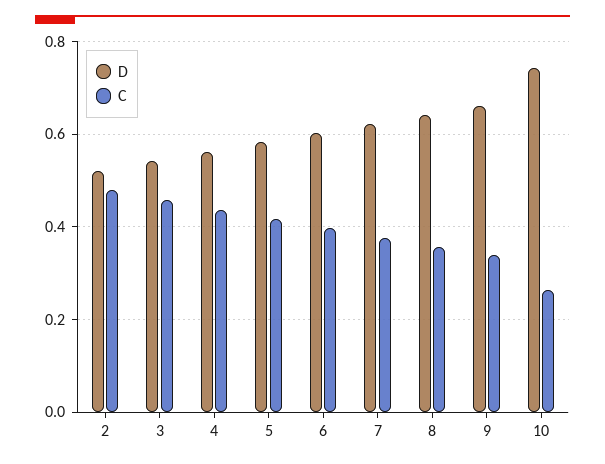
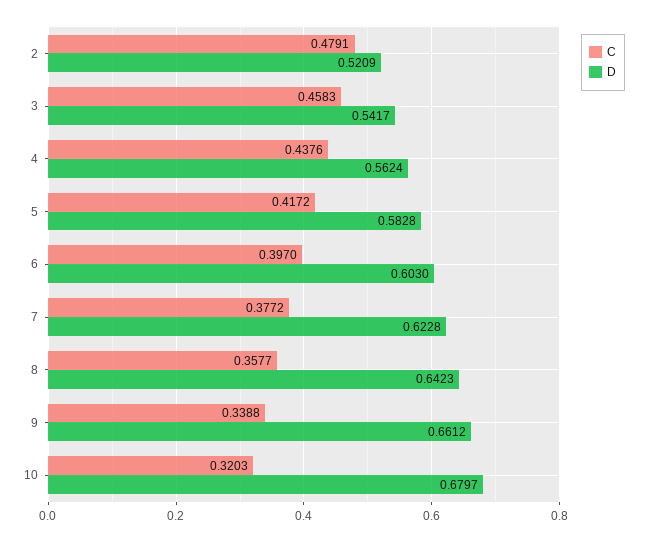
D, 10: 0.74 -> 0.6797
C, 10: 0.26 -> 0.3203

